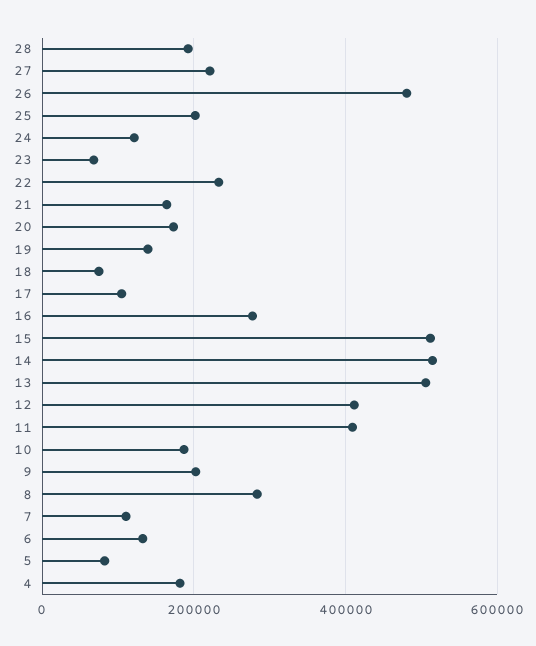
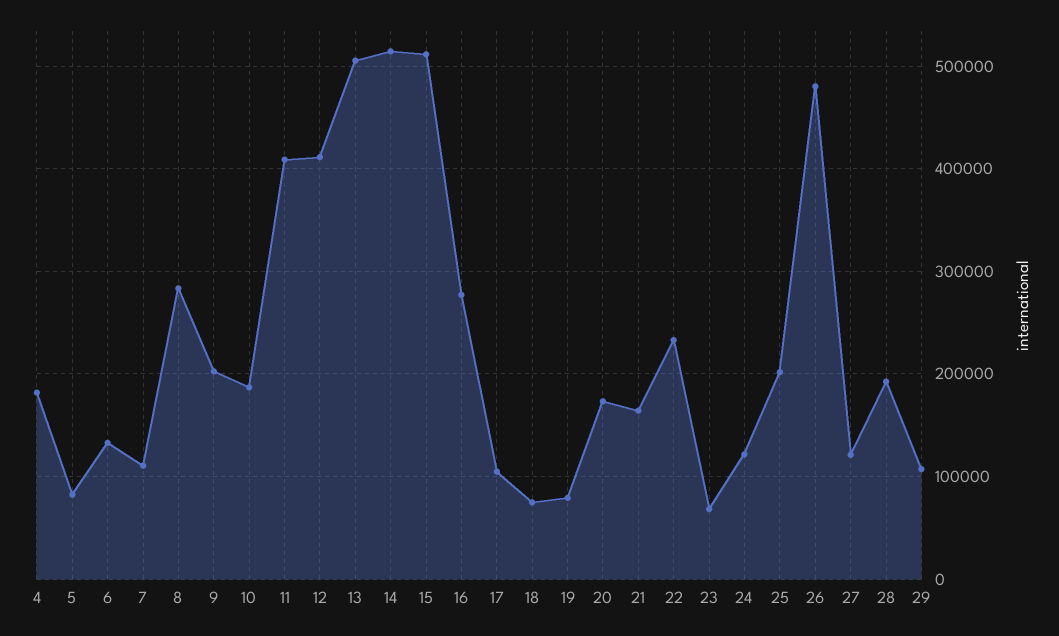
27: 220000 -> 120000
19: 140000 -> 80000
29: none -> 110000

